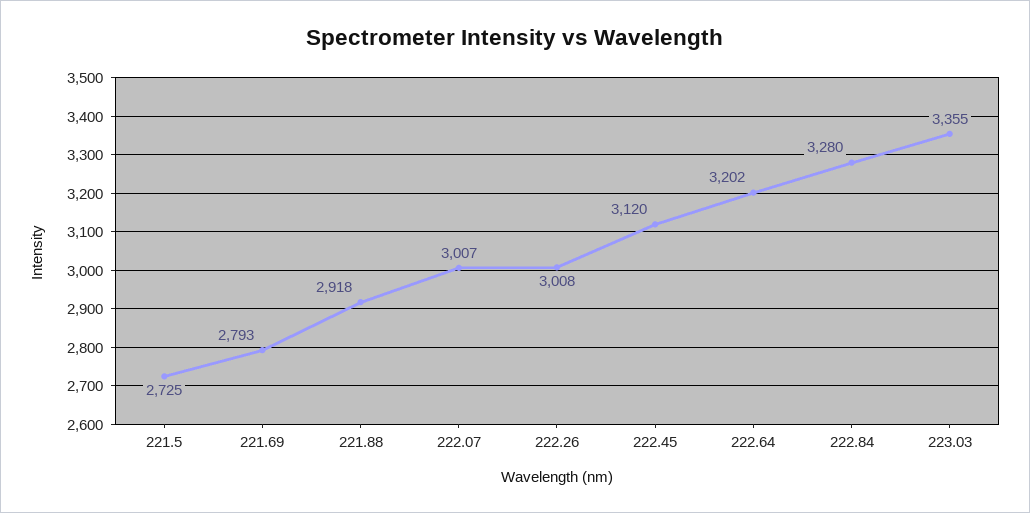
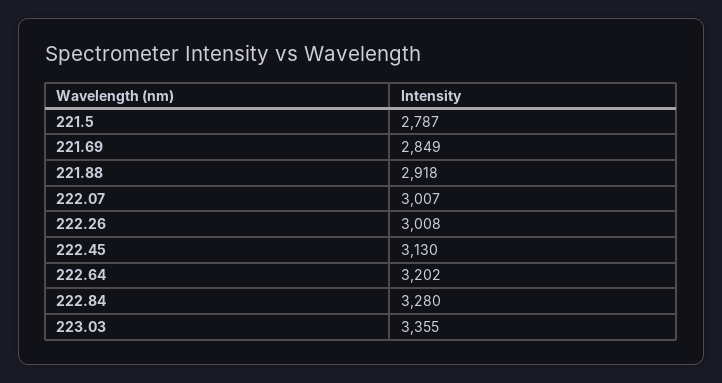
221.5: 2725 -> 2787
221.69: 2793 -> 2849
222.45: 3120 -> 3130

